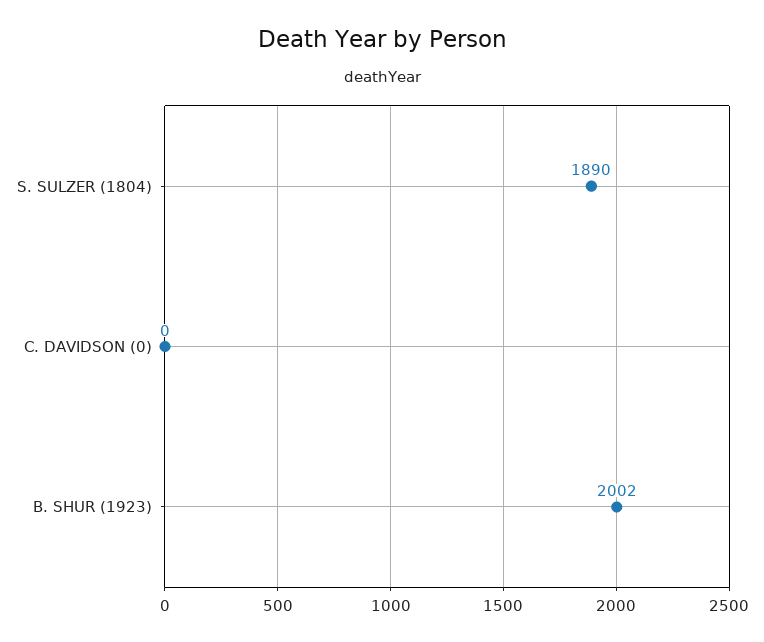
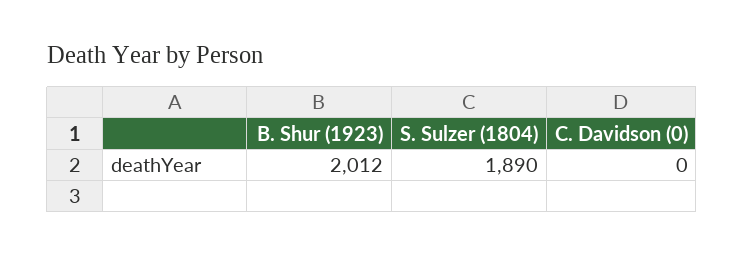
B. SHUR (1923): 2002 -> 2012

